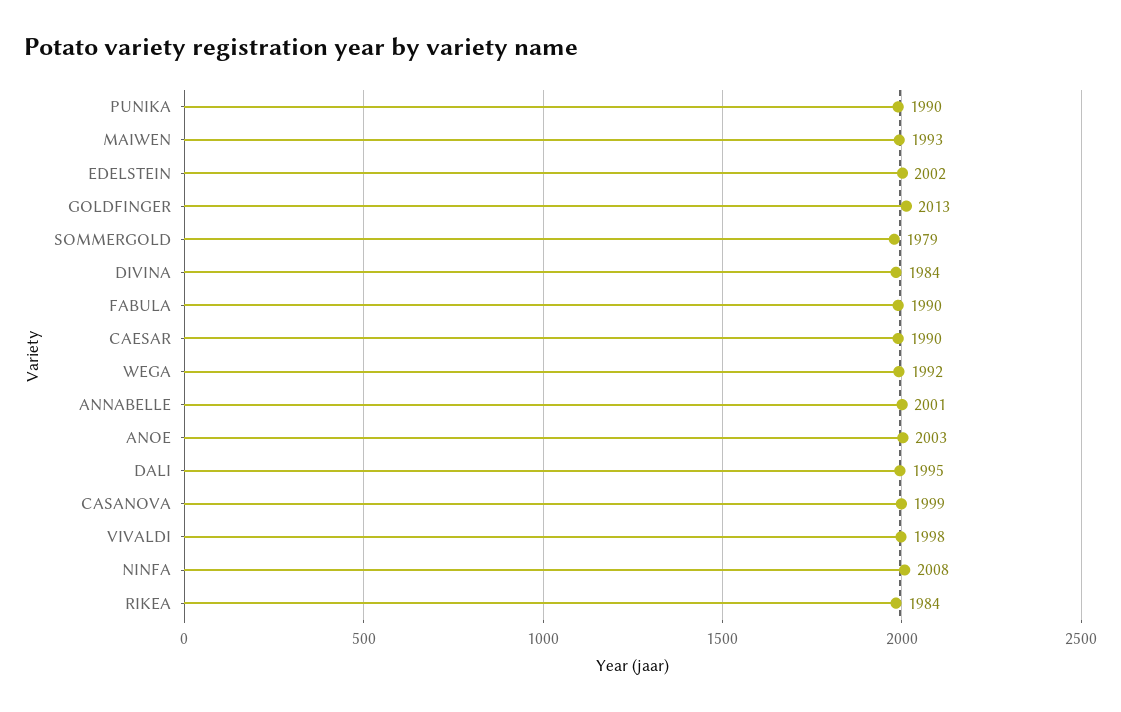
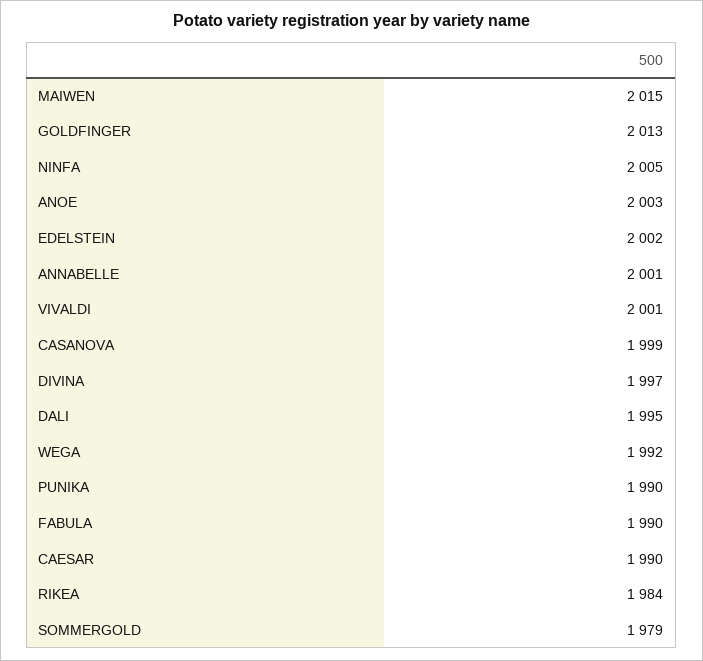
MAIWEN: 1993 -> 2015
DIVINA: 1984 -> 1997
VIVALDI: 1998 -> 2001
NINFA: 2008 -> 2005

